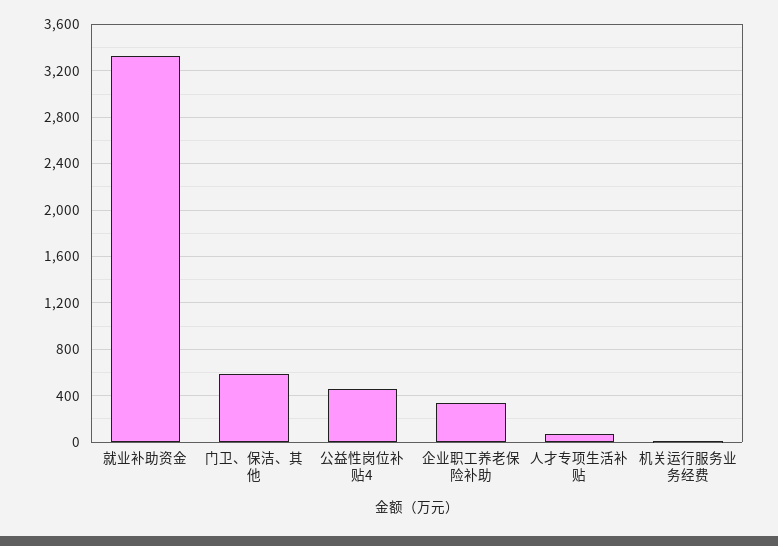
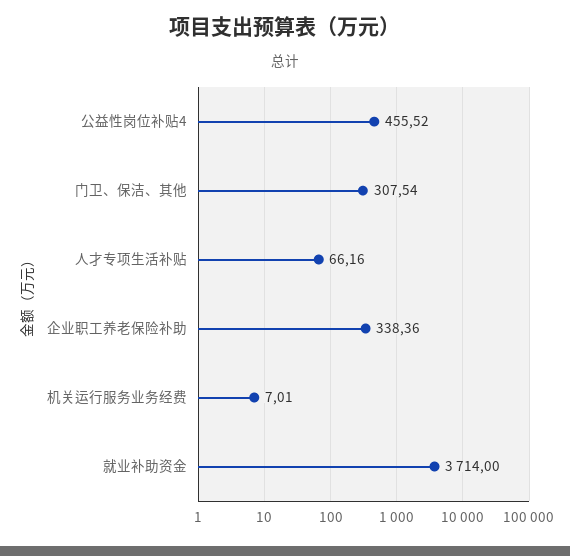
就业补助资金: 3300 -> 3714
门卫、保洁、其他: 600 -> 307.54

